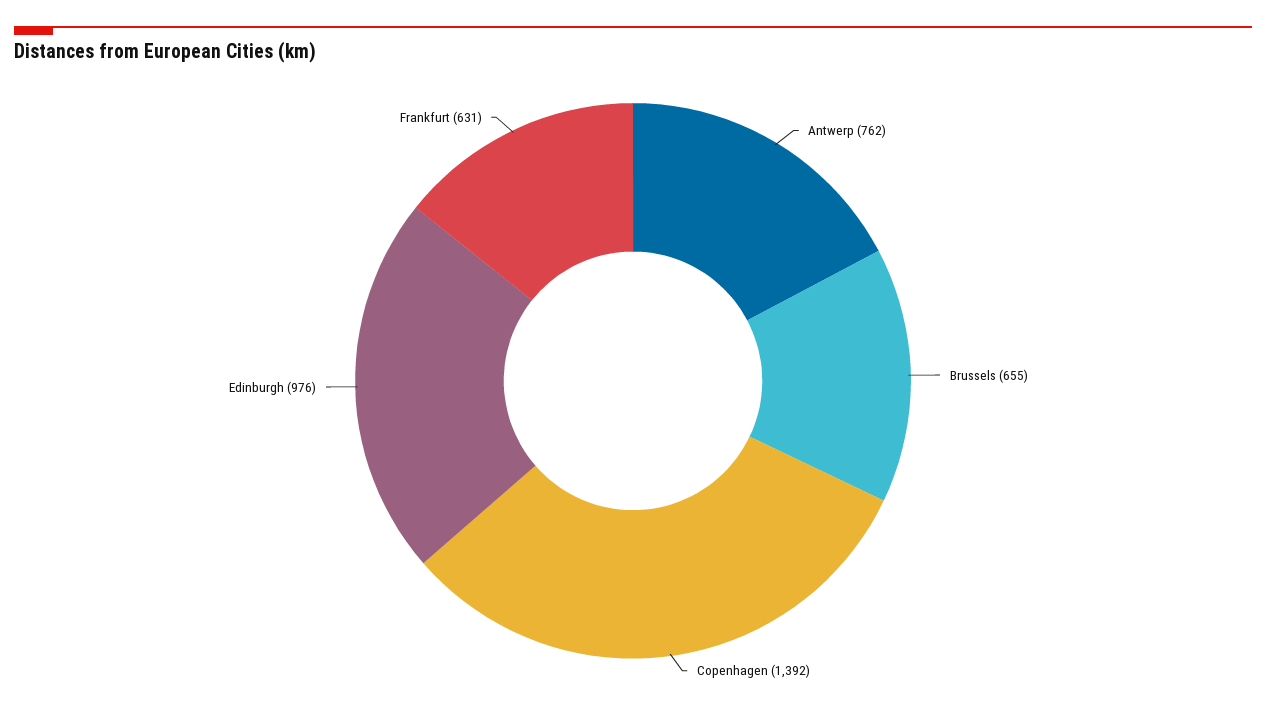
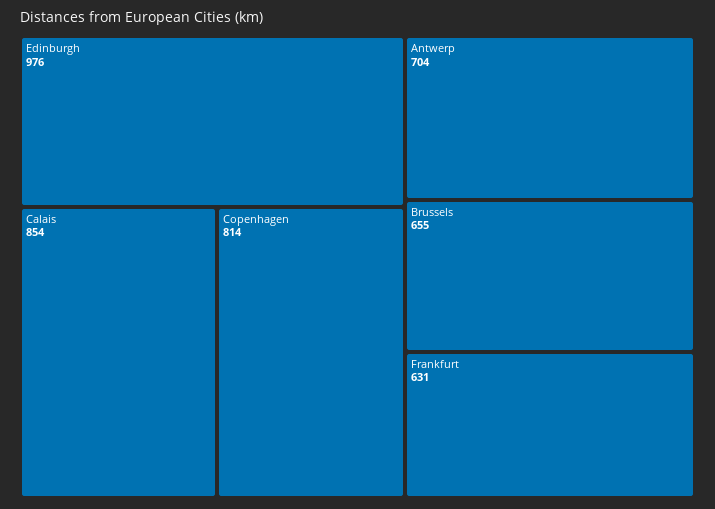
Antwerp: 762 -> 704
Copenhagen: 1392 -> 814
Calais: none -> 854

